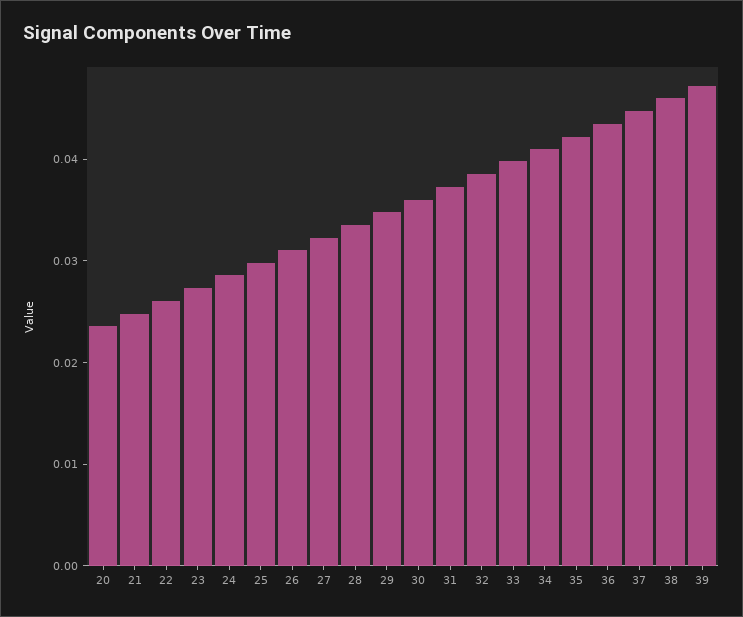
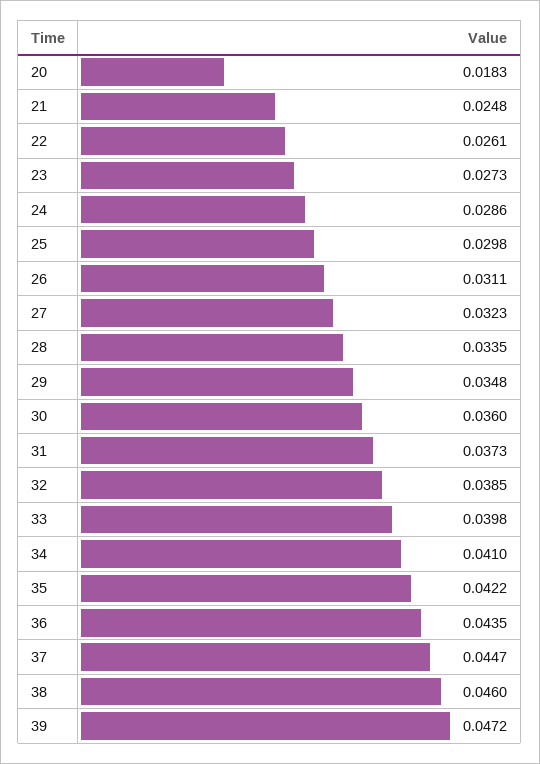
20: 0.024 -> 0.0183

